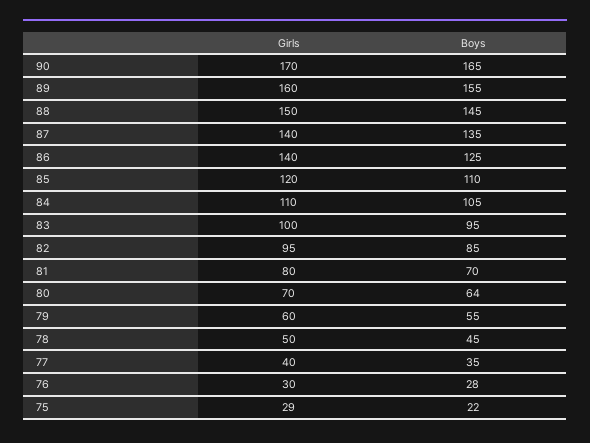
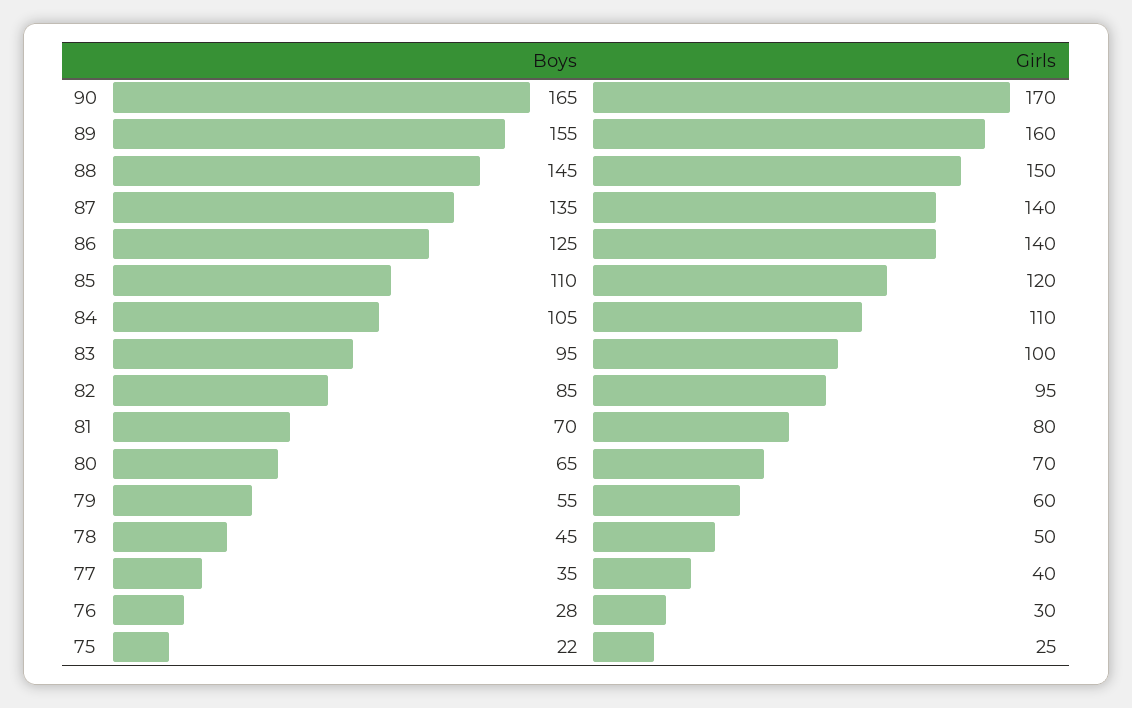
Boys, 80: 64 -> 65
Girls, 75: 29 -> 25

